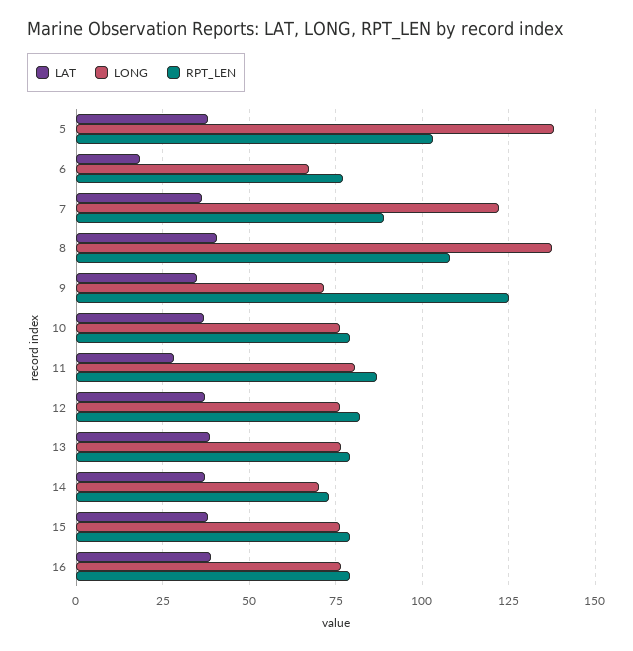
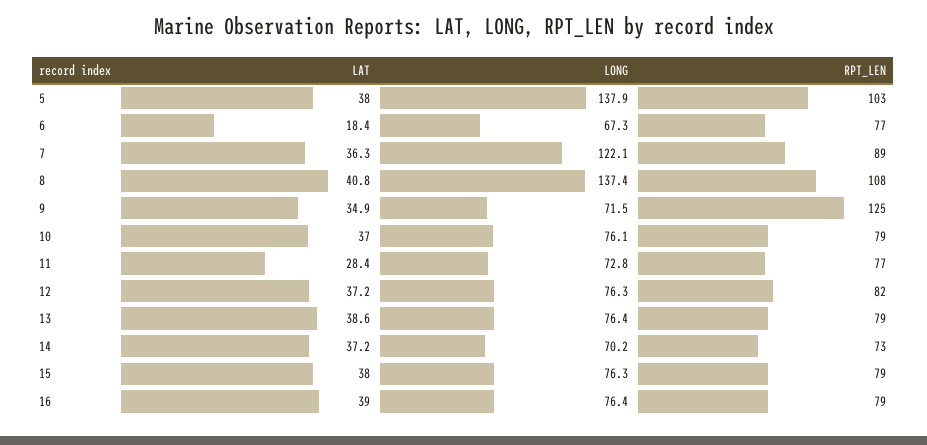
LONG, 11: 80 -> 72.8
RPT_LEN, 11: 87.5 -> 77

